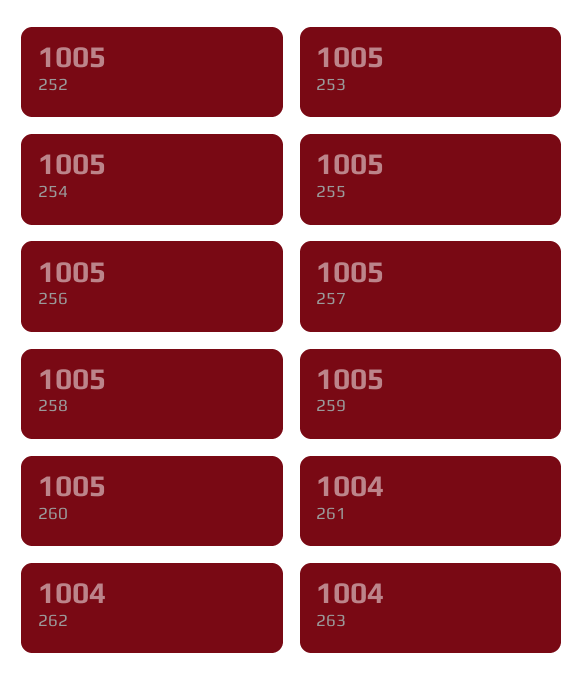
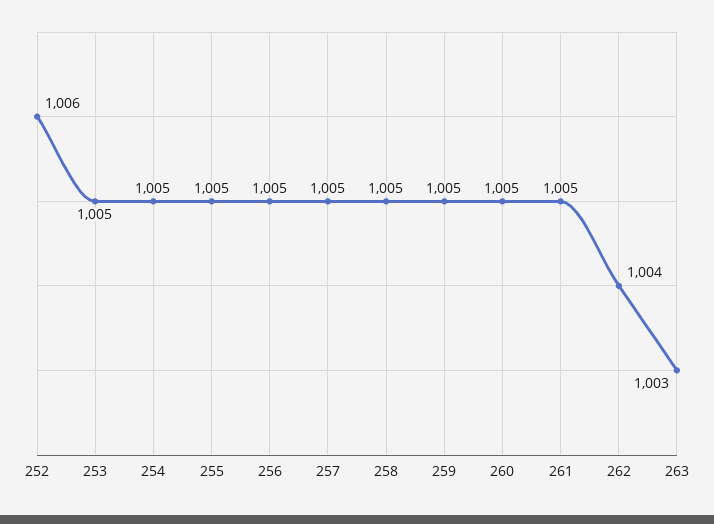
252: 1005 -> 1006
261: 1004 -> 1005
263: 1004 -> 1003

